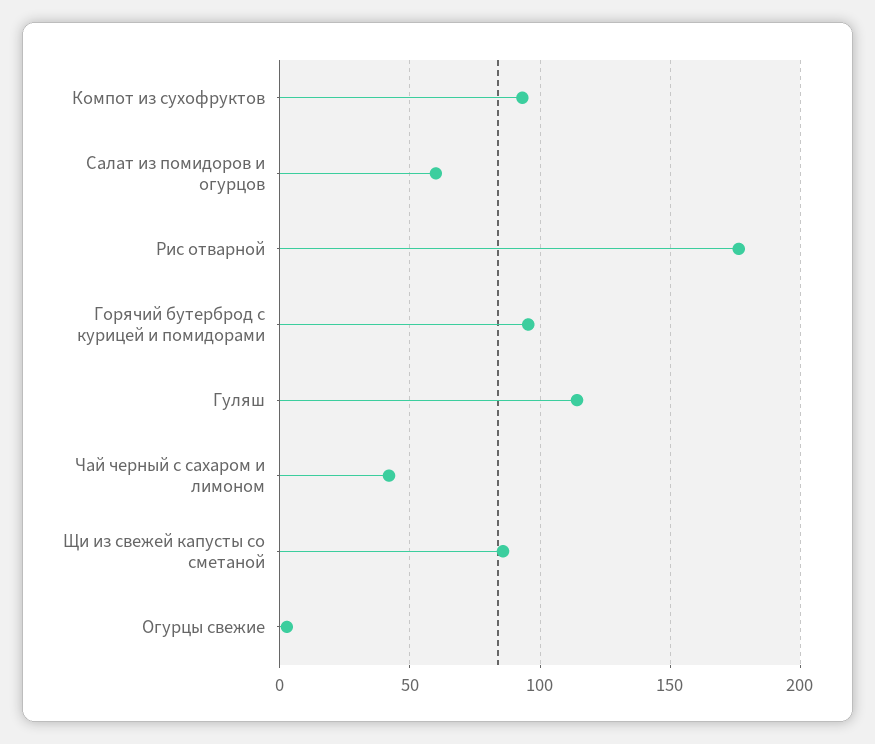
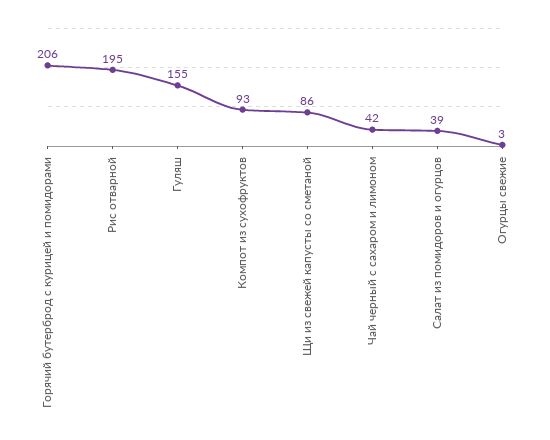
Салат из помидоров и огурцов: 60 -> 39
Рис отварной: 175 -> 195
Горячий бутерброд с курицей и помидорами: 95 -> 206
Гуляш: 115 -> 155

